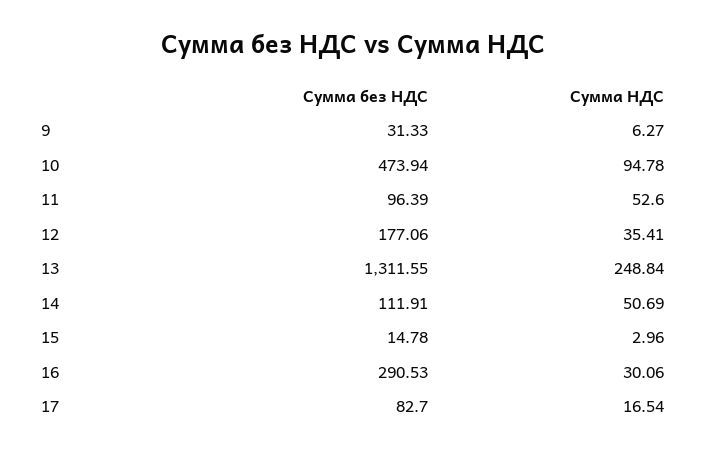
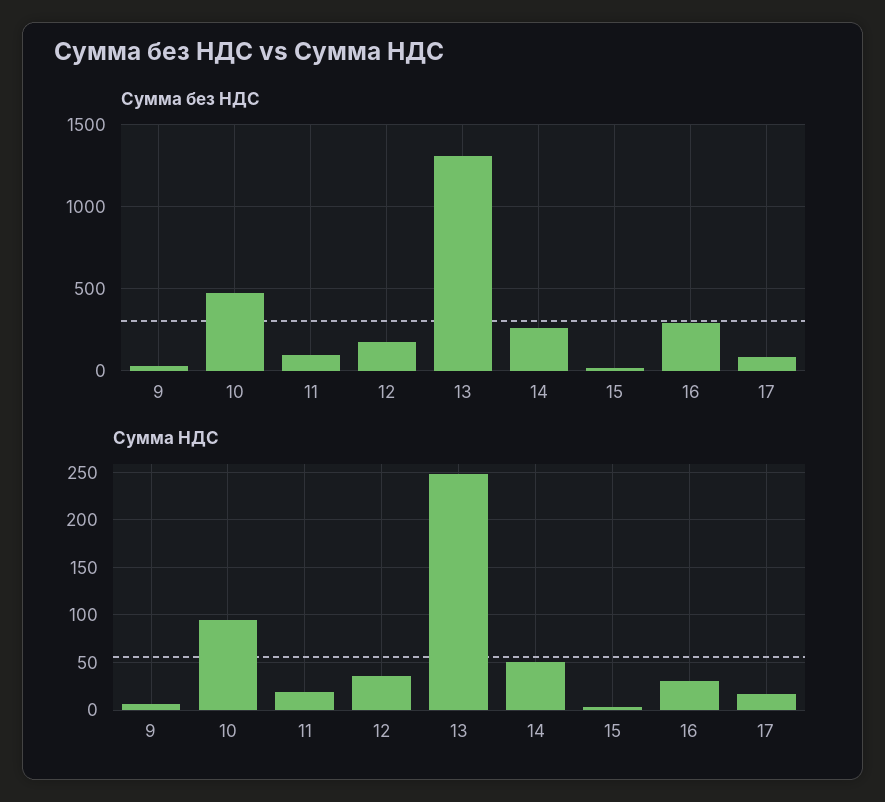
Сумма НДС, 11: 52.6 -> 20
Сумма без НДС, 14: 111.91 -> 250

